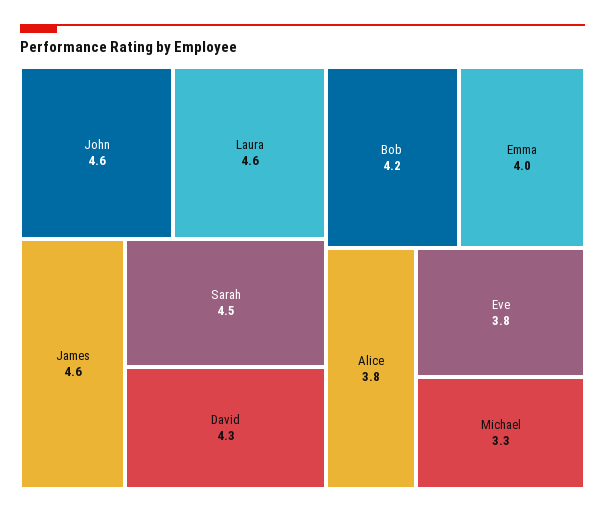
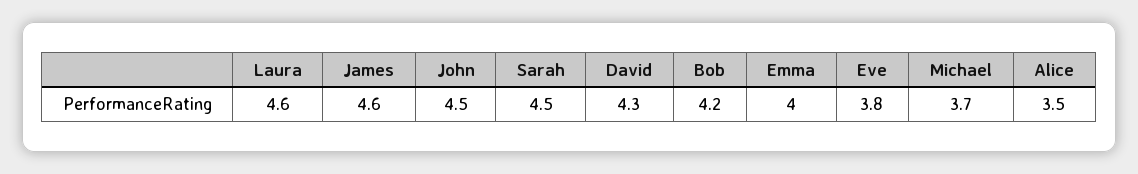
John: 4.6 -> 4.5
Alice: 3.8 -> 3.5
Michael: 3.3 -> 3.7

